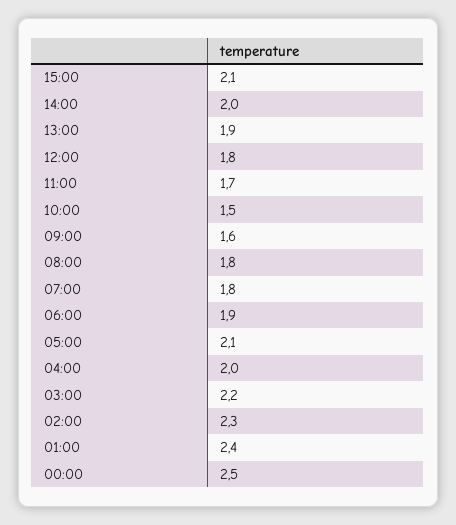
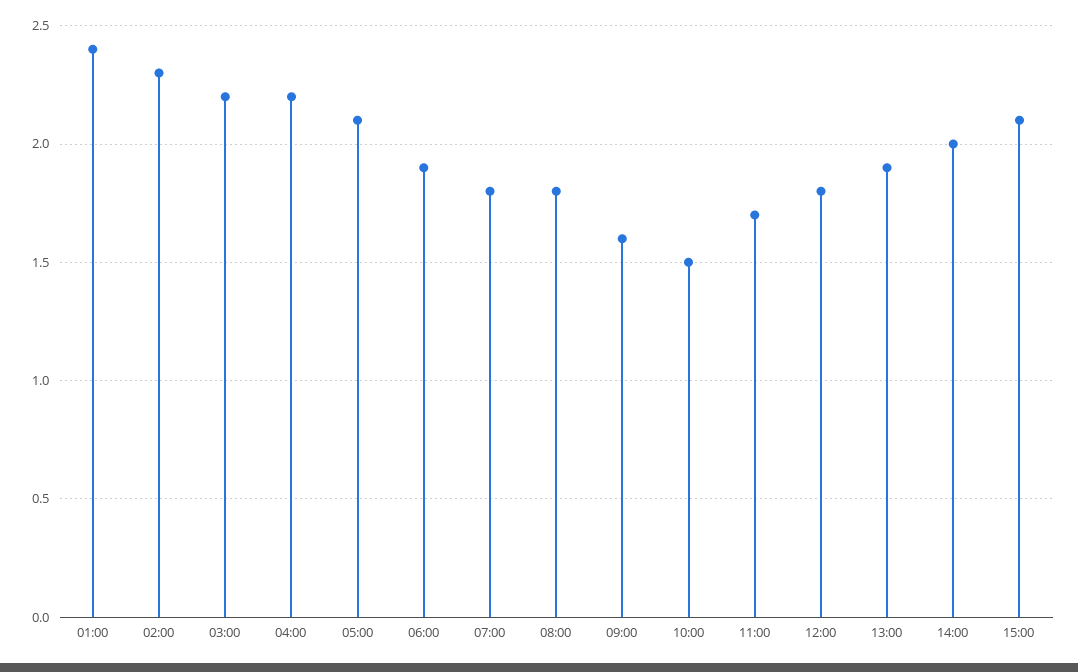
04:00: 2 -> 2.2
00:00: 2.5 -> none

